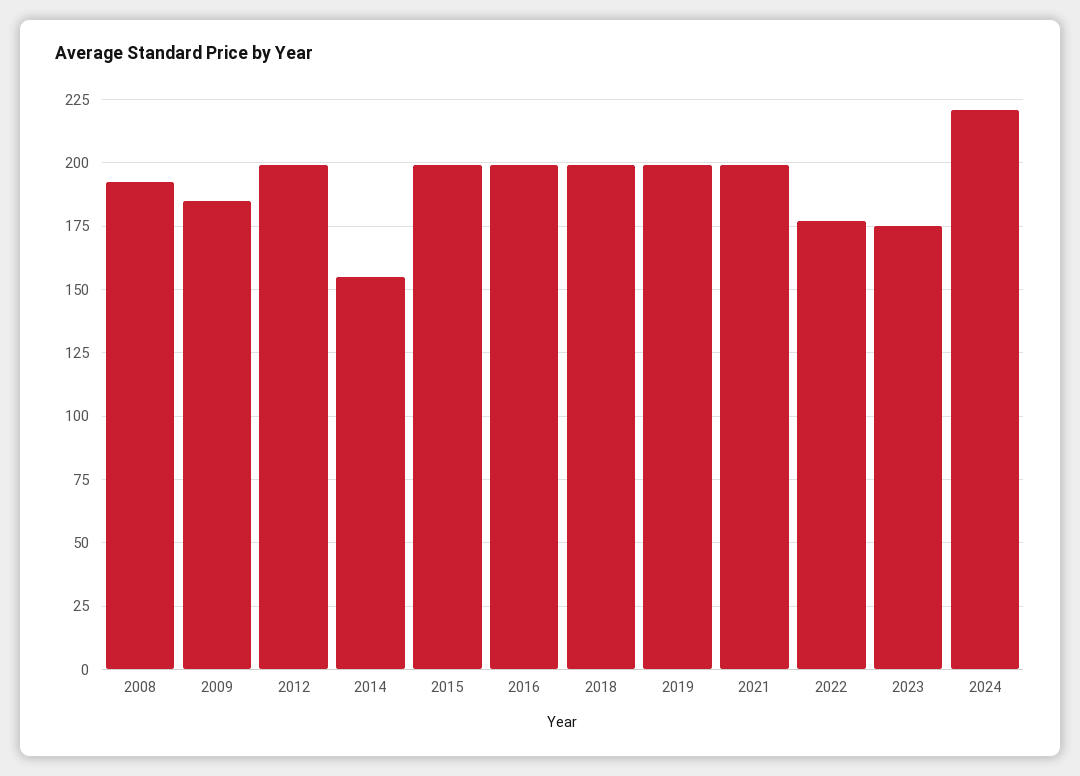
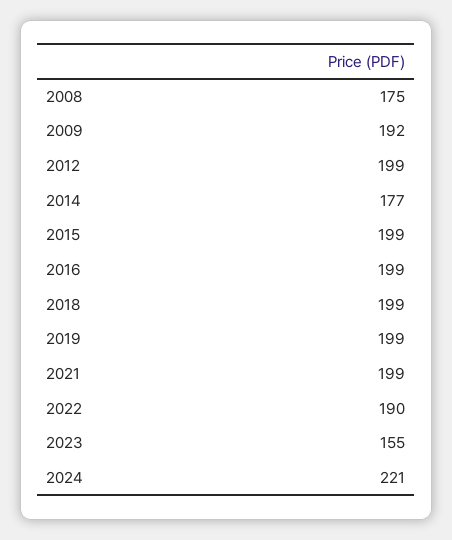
2008: 192.5 -> 175
2009: 185 -> 192
2014: 155 -> 177
2022: 177.5 -> 190
2023: 175 -> 155

